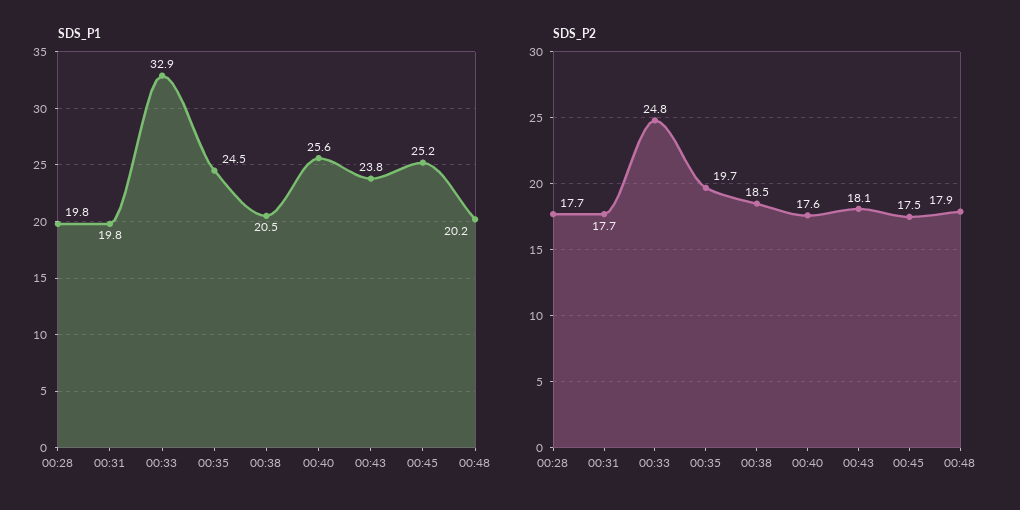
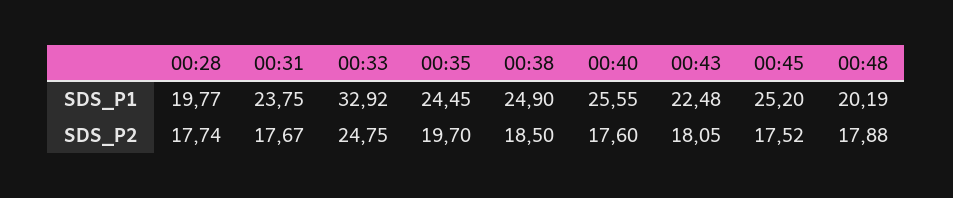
SDS_P1, 00:31: 19.8 -> 23.75
SDS_P1, 00:38: 20.5 -> 24.9
SDS_P1, 00:43: 23.8 -> 22.48

